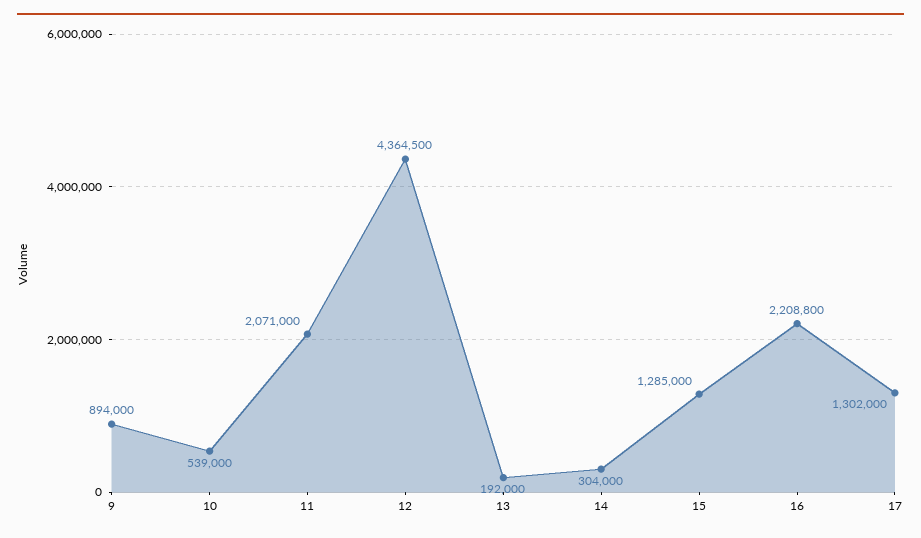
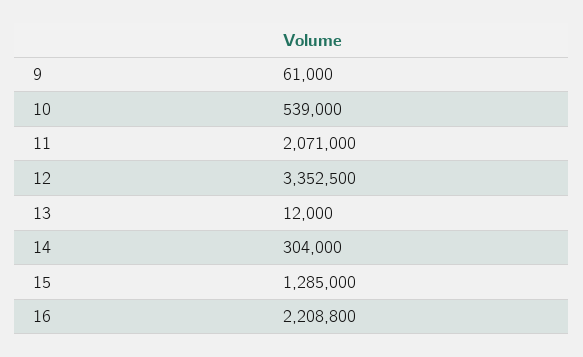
9: 894000 -> 61000
12: 4364500 -> 3352500
13: 192000 -> 12000
17: 1302000 -> none

